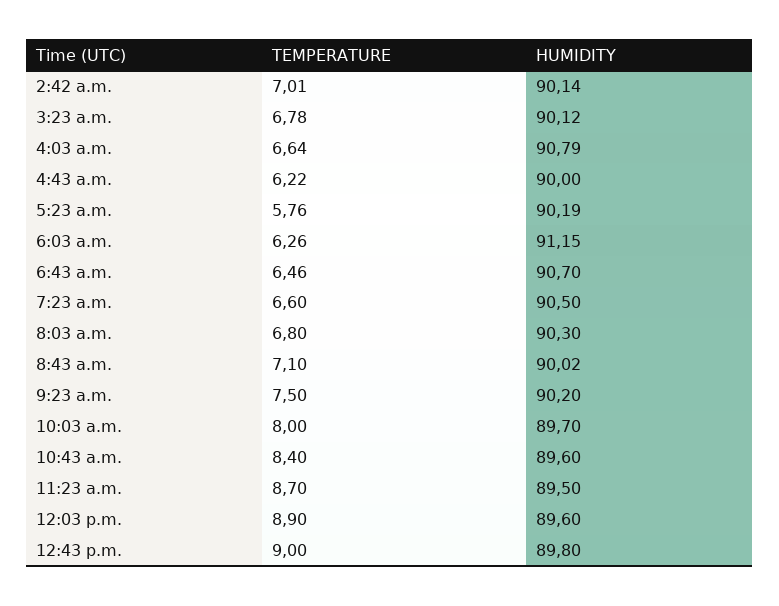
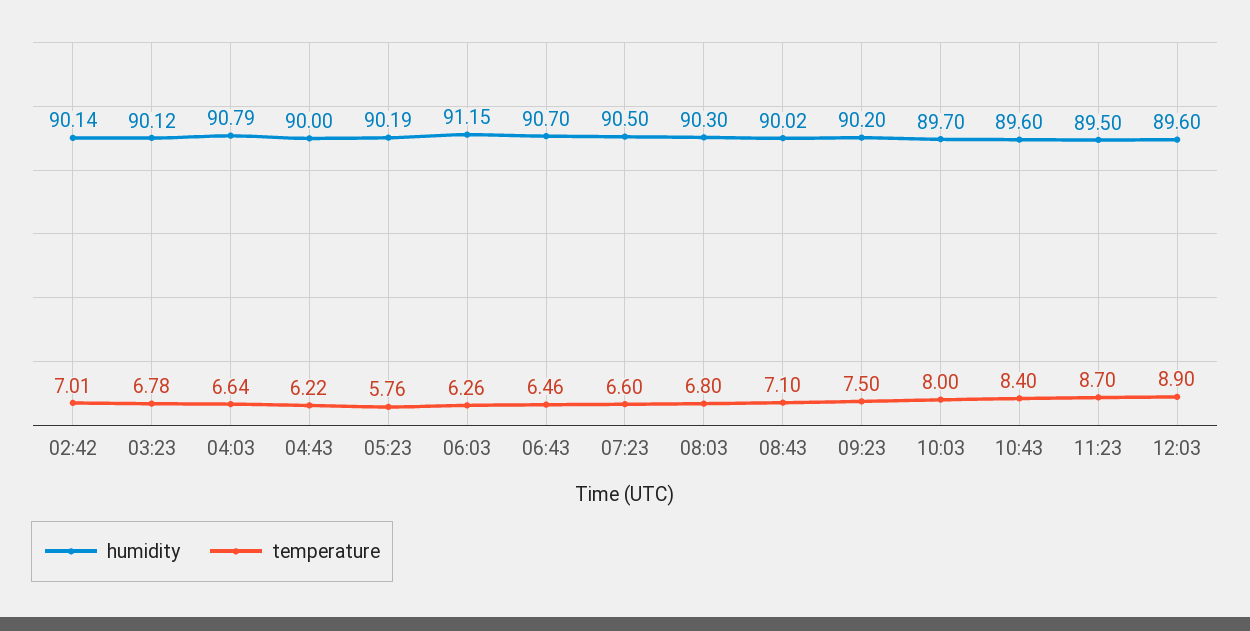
TEMPERATURE, 12:43 p.m.: 9 -> none
HUMIDITY, 12:43 p.m.: 89.8 -> none

